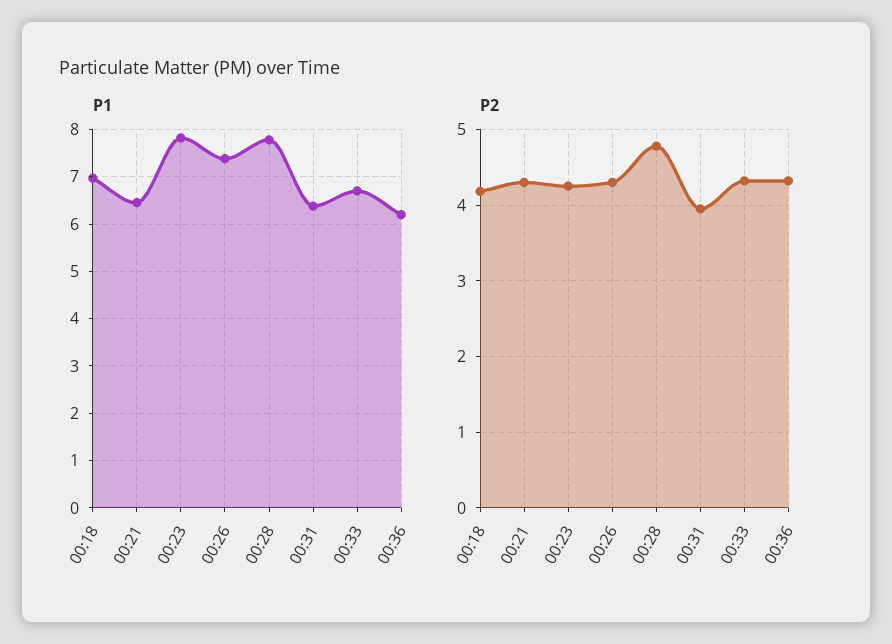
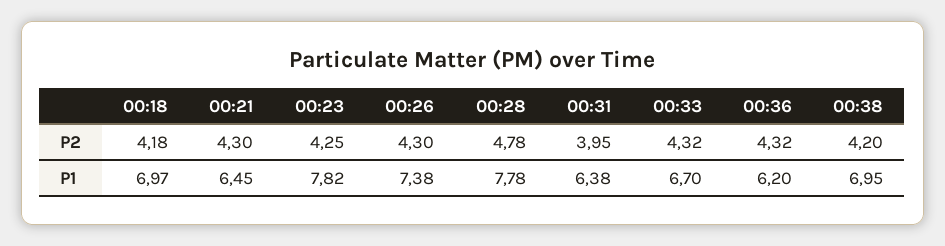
P2, 00:38: none -> 4.2
P1, 00:38: none -> 6.95

